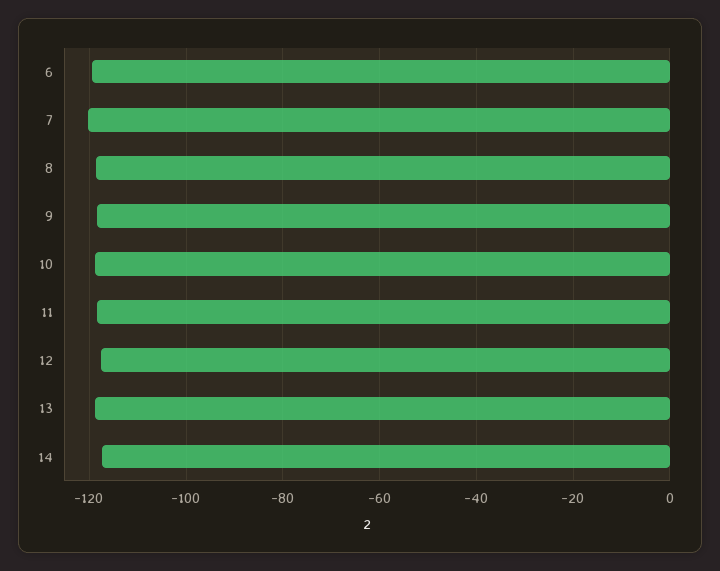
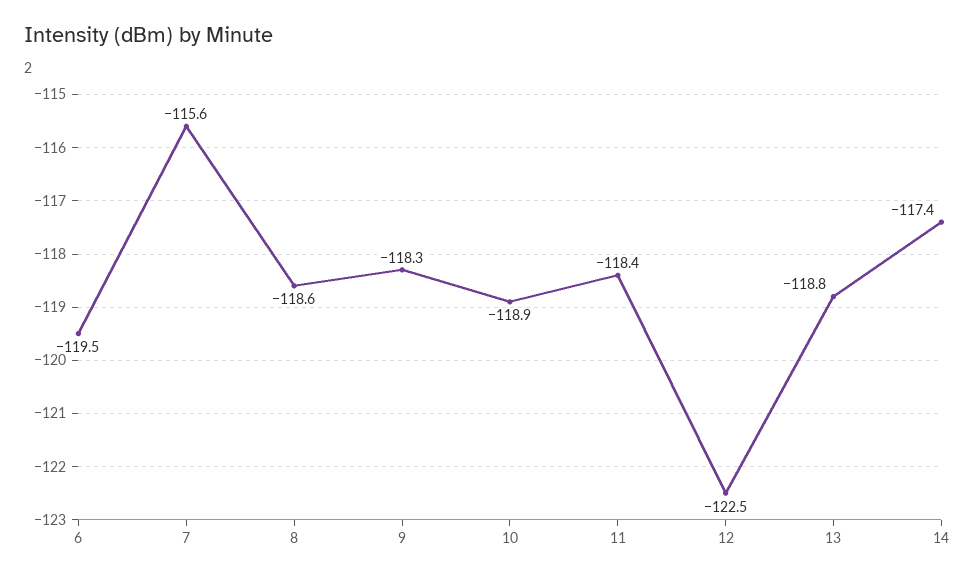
7: -120 -> -115.6
12: -118 -> -122.5

